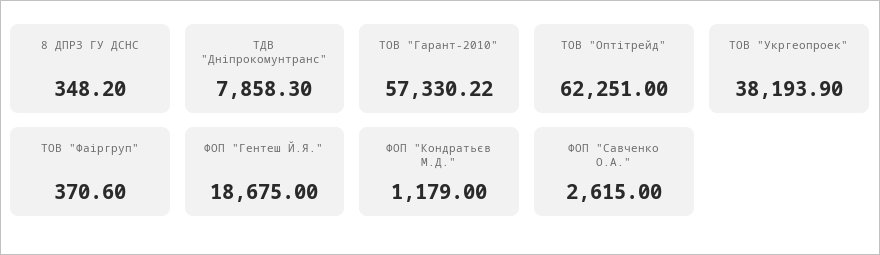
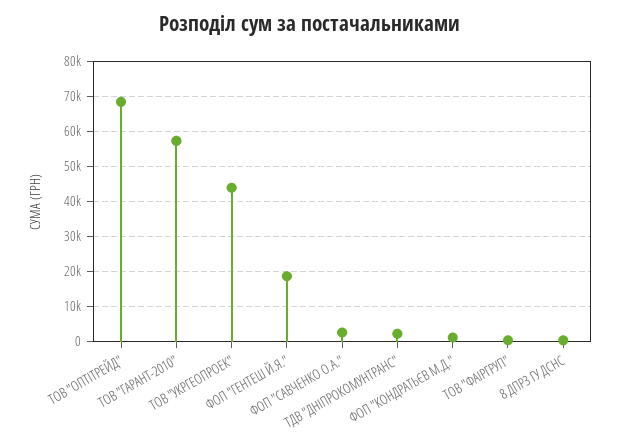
ТДВ "Дніпрокомунтранс": 7858.3 -> 2000
ТОВ "Оптітрейд": 62251 -> 68000
ТОВ "Укргеопроек": 38193.9 -> 44000

